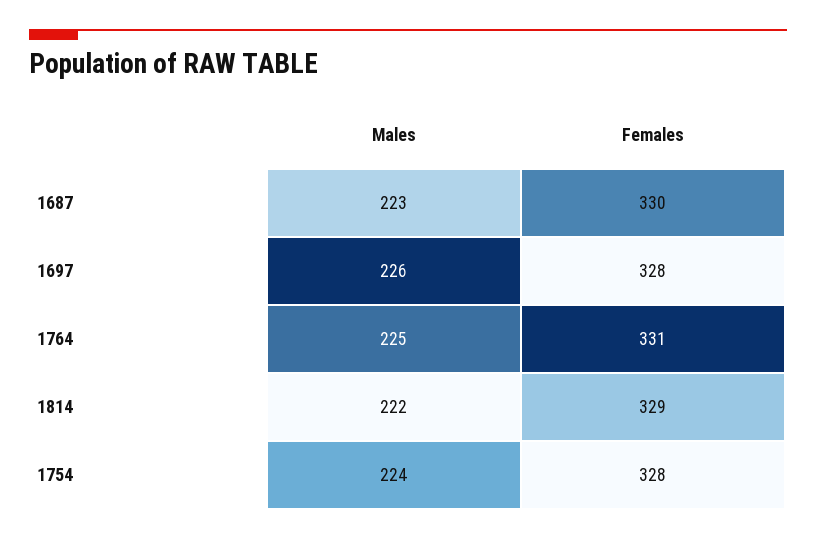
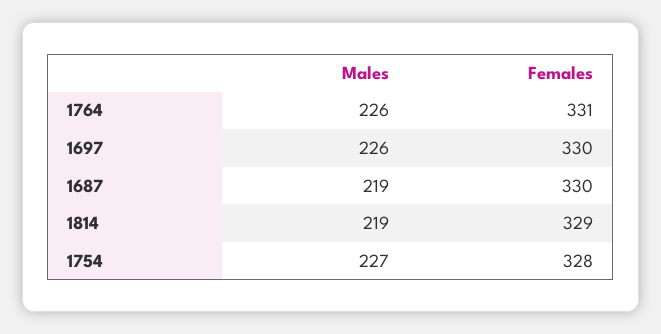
Males, 1687: 223 -> 219
Females, 1697: 328 -> 330
Males, 1764: 225 -> 226
Males, 1814: 222 -> 219
Males, 1754: 224 -> 227

